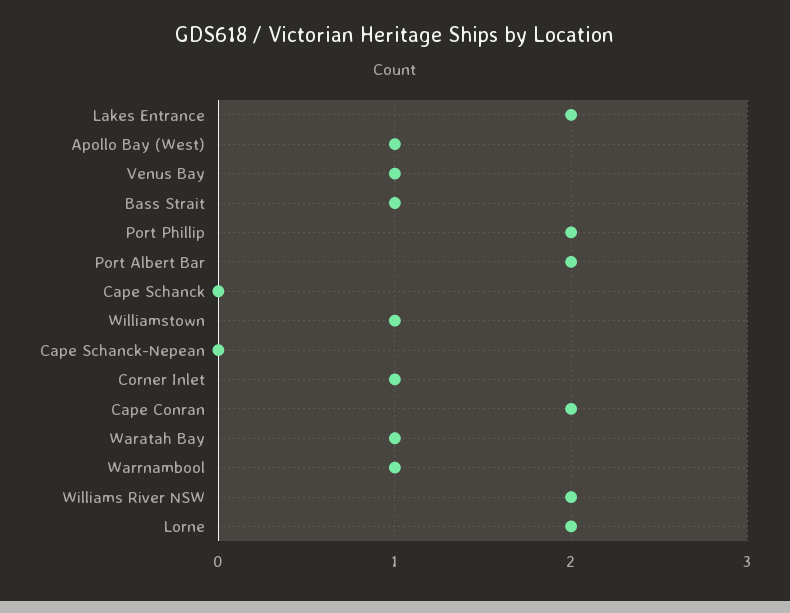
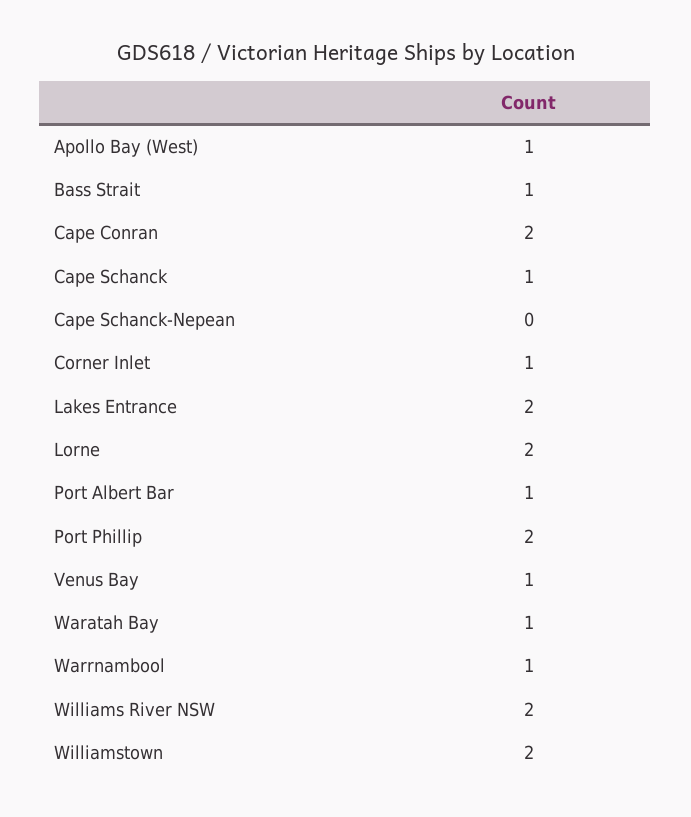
Port Albert Bar: 2 -> 1
Cape Schanck: 0 -> 1
Williamstown: 1 -> 2

